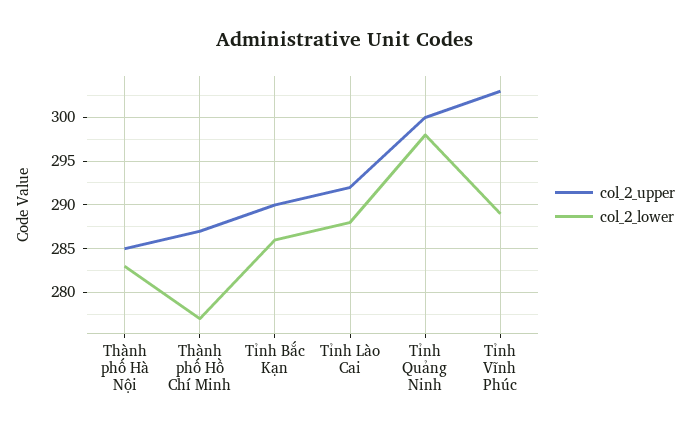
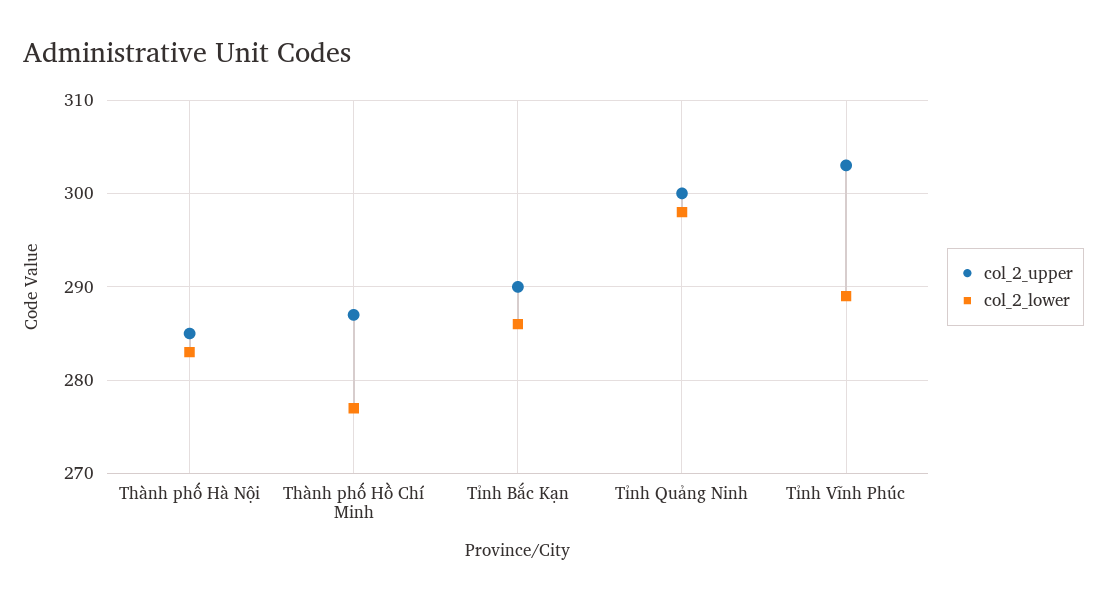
col_2_upper, Tỉnh Lào Cai: 292 -> none
col_2_lower, Tỉnh Lào Cai: 288 -> none

